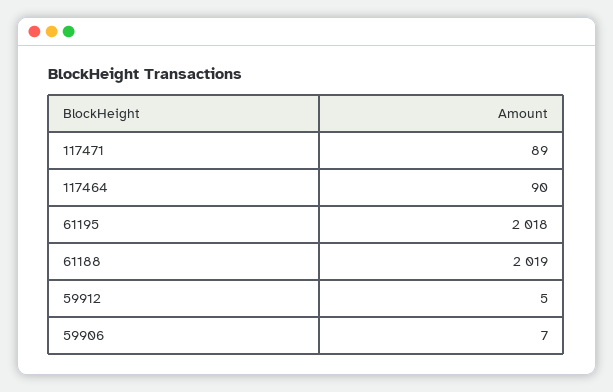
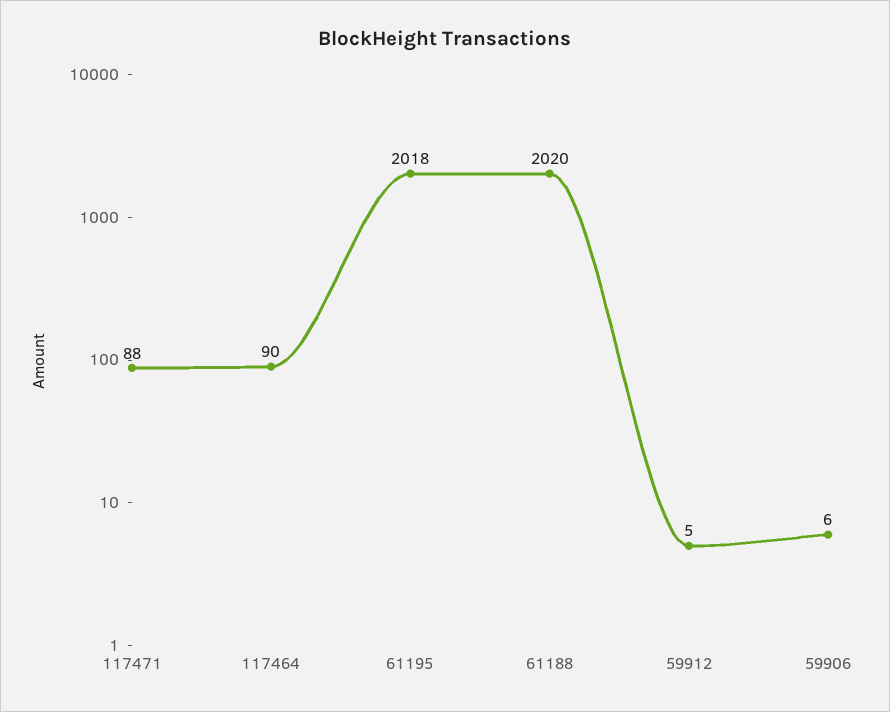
117471: 89 -> 88
61188: 2019 -> 2020
59906: 7 -> 6

